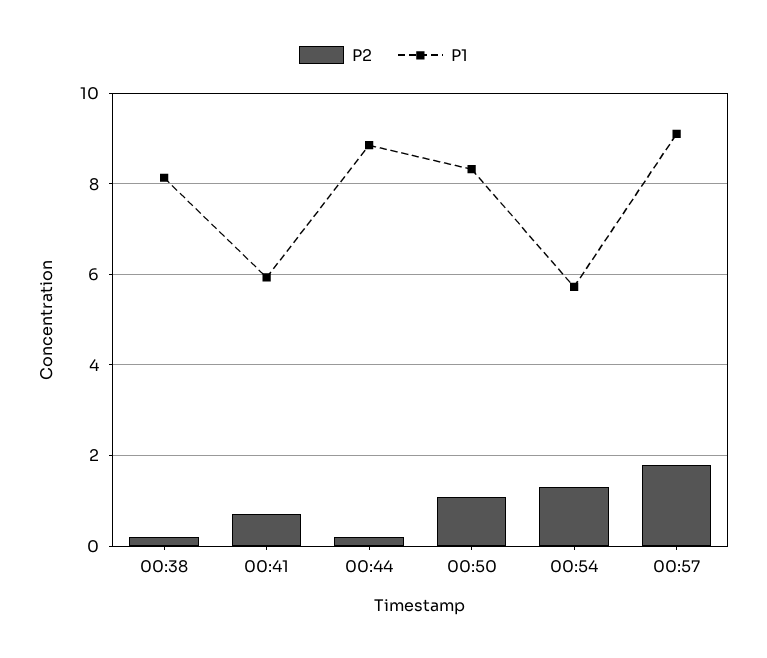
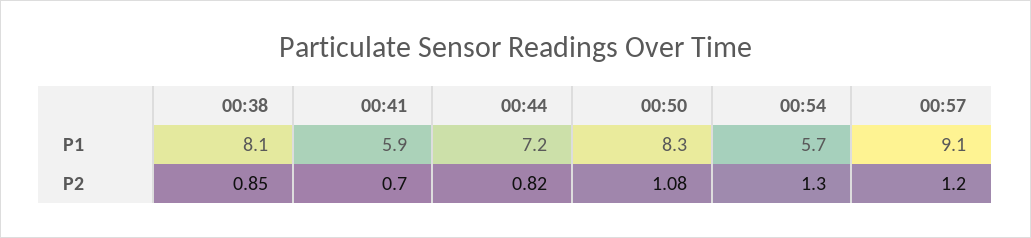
P2, 00:38: 0.2 -> 0.85
P2, 00:44: 0.2 -> 0.82
P1, 00:44: 8.8 -> 7.2
P2, 00:57: 1.8 -> 1.2

